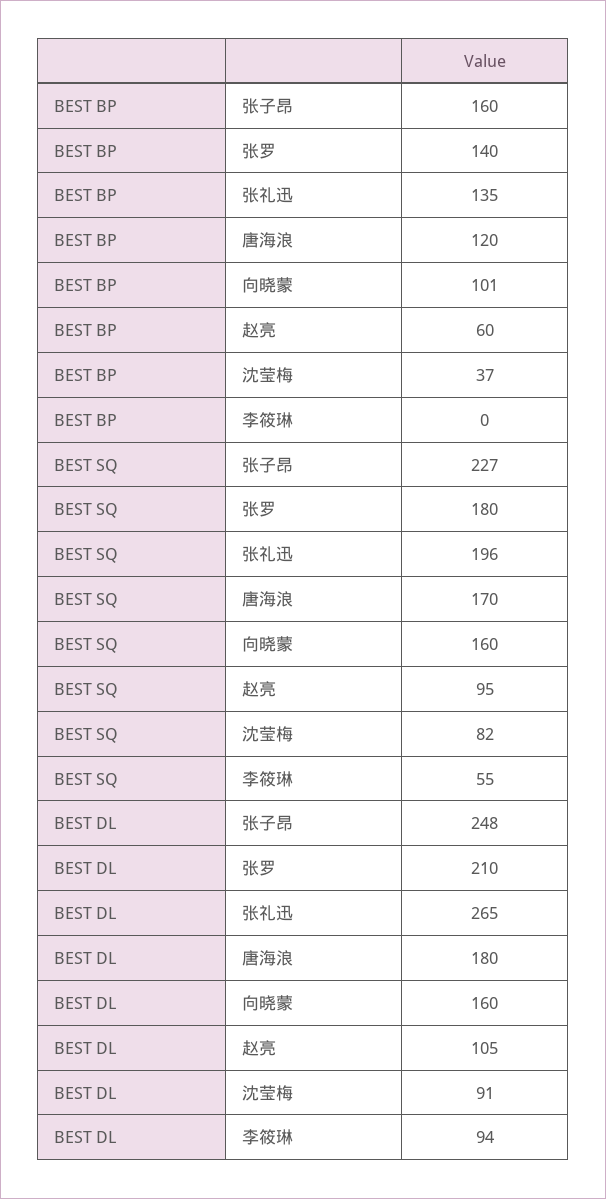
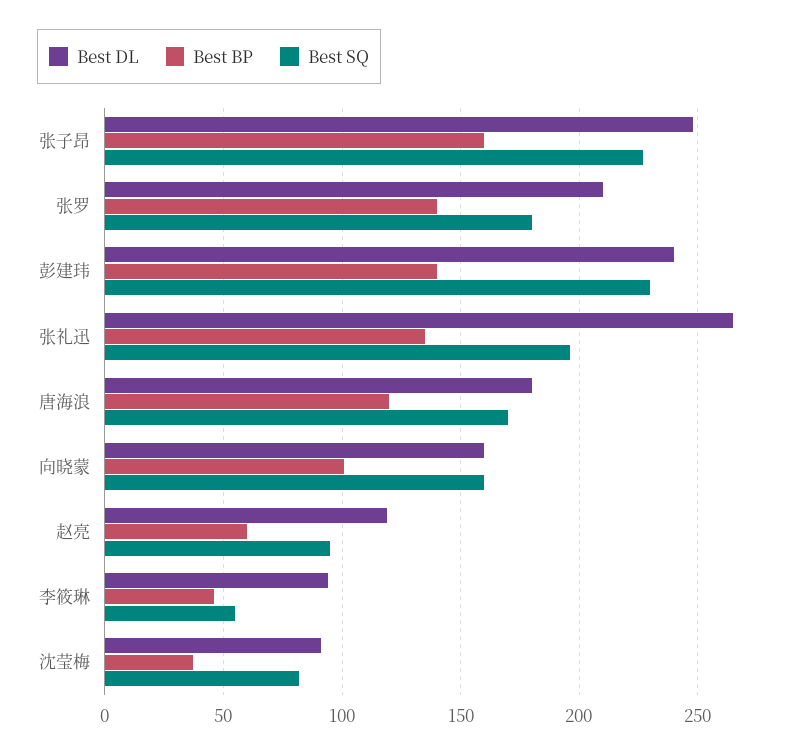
BEST BP, 李筱琳: 0 -> 45
BEST DL, 赵亮: 105 -> 120
BEST DL, 彭建玮: none -> 240
BEST BP, 彭建玮: none -> 140
BEST SQ, 彭建玮: none -> 230

